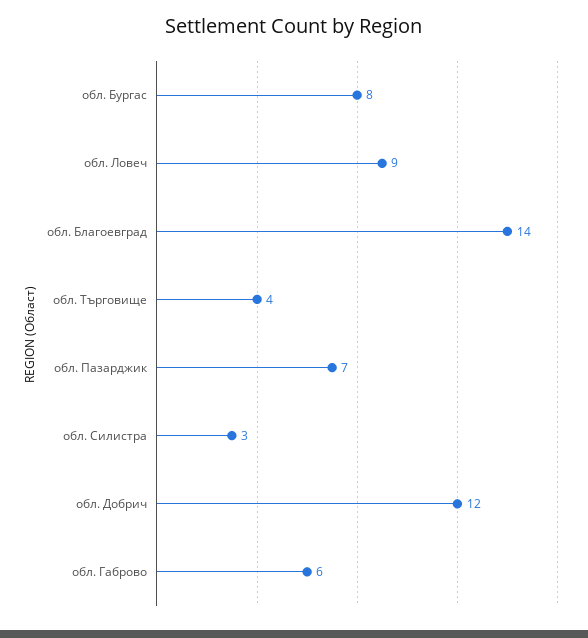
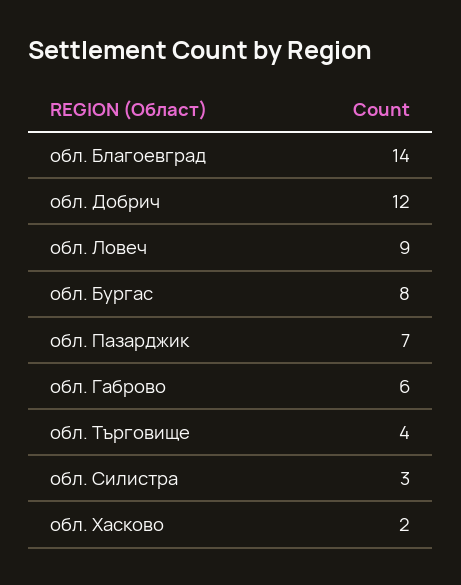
обл. Хасково: none -> 2

